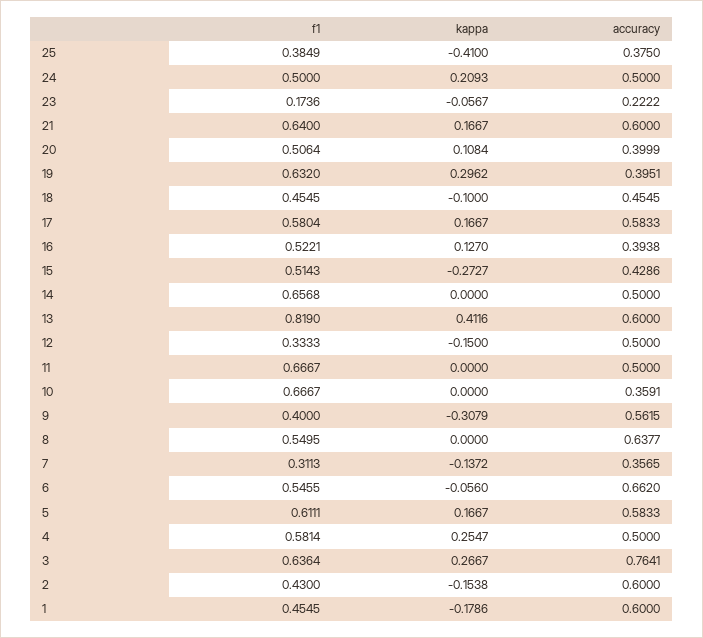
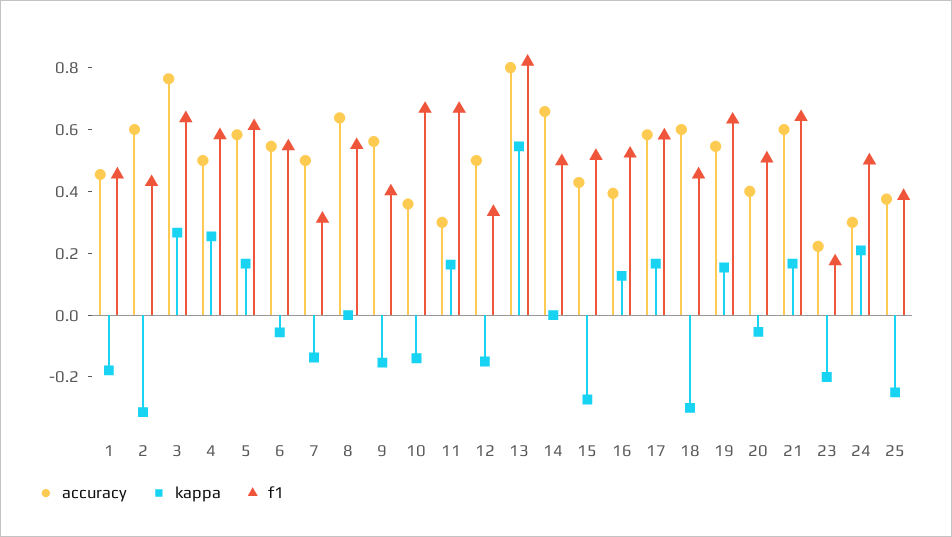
kappa, 25: -0.41 -> -0.25
accuracy, 24: 0.5 -> 0.3
kappa, 23: -0.0567 -> -0.2
kappa, 20: 0.1084 -> -0.05
kappa, 19: 0.2962 -> 0.15
accuracy, 19: 0.3951 -> 0.55
kappa, 18: -0.1 -> -0.3
accuracy, 18: 0.4545 -> 0.6
f1, 14: 0.6568 -> 0.5
accuracy, 14: 0.5 -> 0.65
kappa, 13: 0.4116 -> 0.55
accuracy, 13: 0.6 -> 0.8
kappa, 11: 0 -> 0.15
accuracy, 11: 0.5 -> 0.3
kappa, 10: 0 -> -0.15
kappa, 9: -0.3079 -> -0.15
accuracy, 7: 0.3565 -> 0.5
accuracy, 6: 0.662 -> 0.55
kappa, 2: -0.1538 -> -0.3
accuracy, 1: 0.6 -> 0.45

